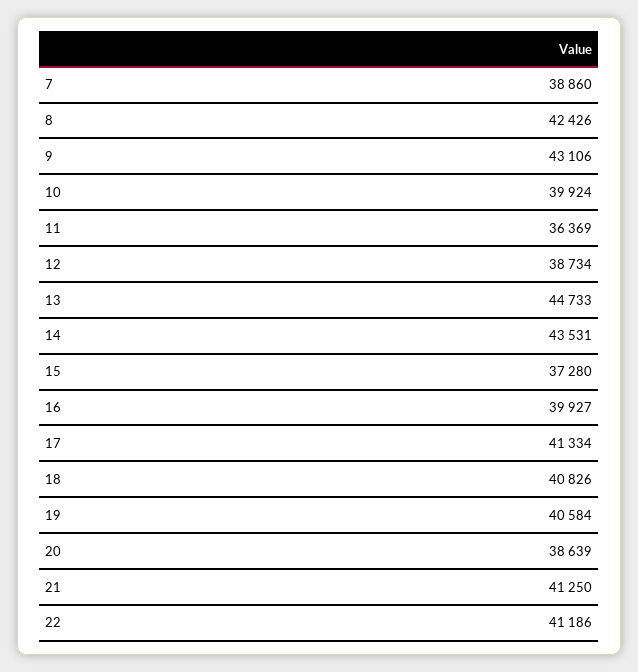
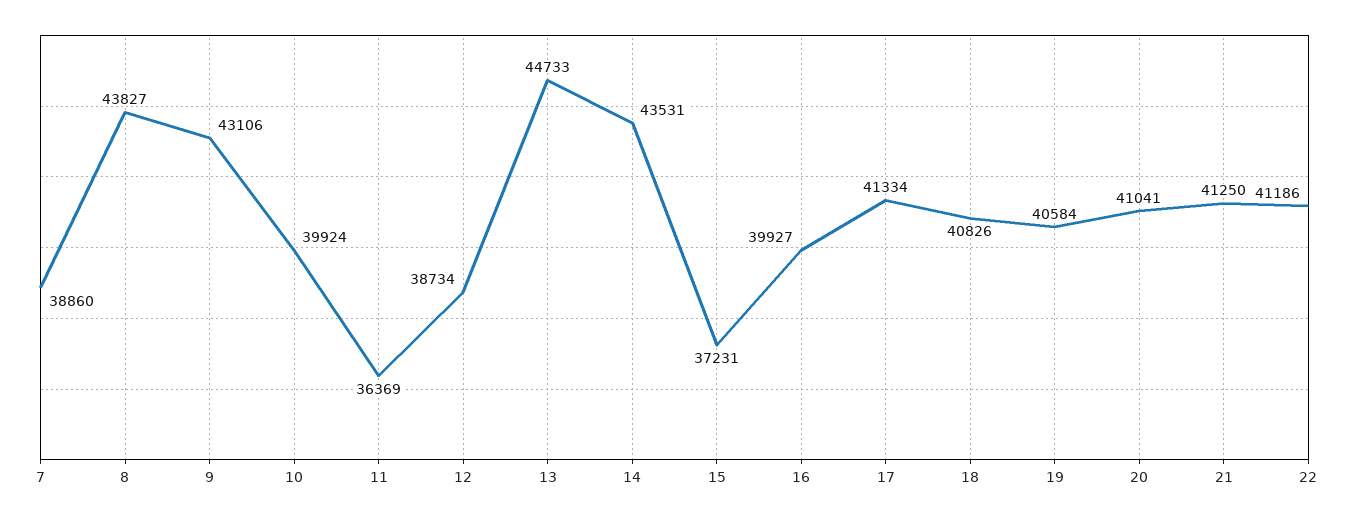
8: 42426 -> 43827
15: 37280 -> 37231
20: 38639 -> 41041

